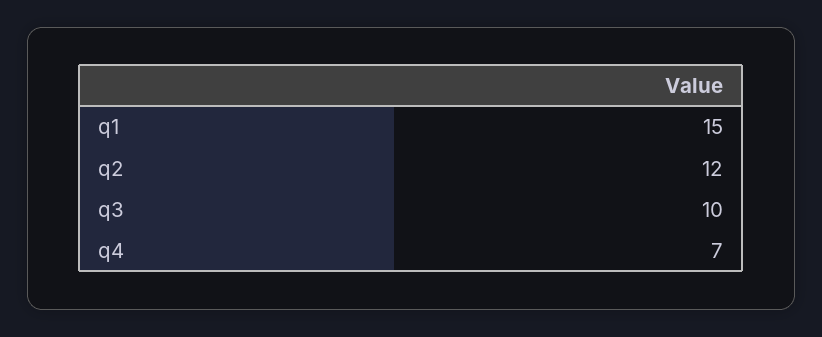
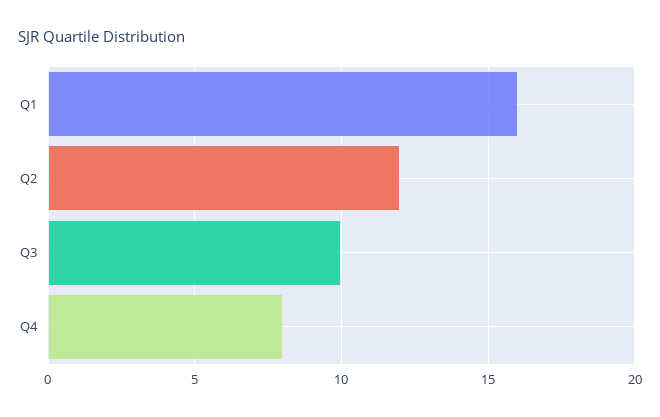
q1: 15 -> 16
q4: 7 -> 8

